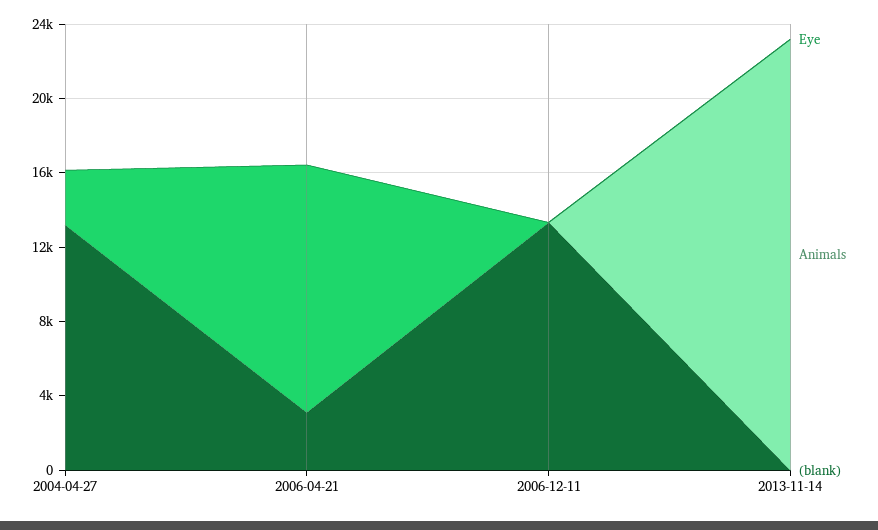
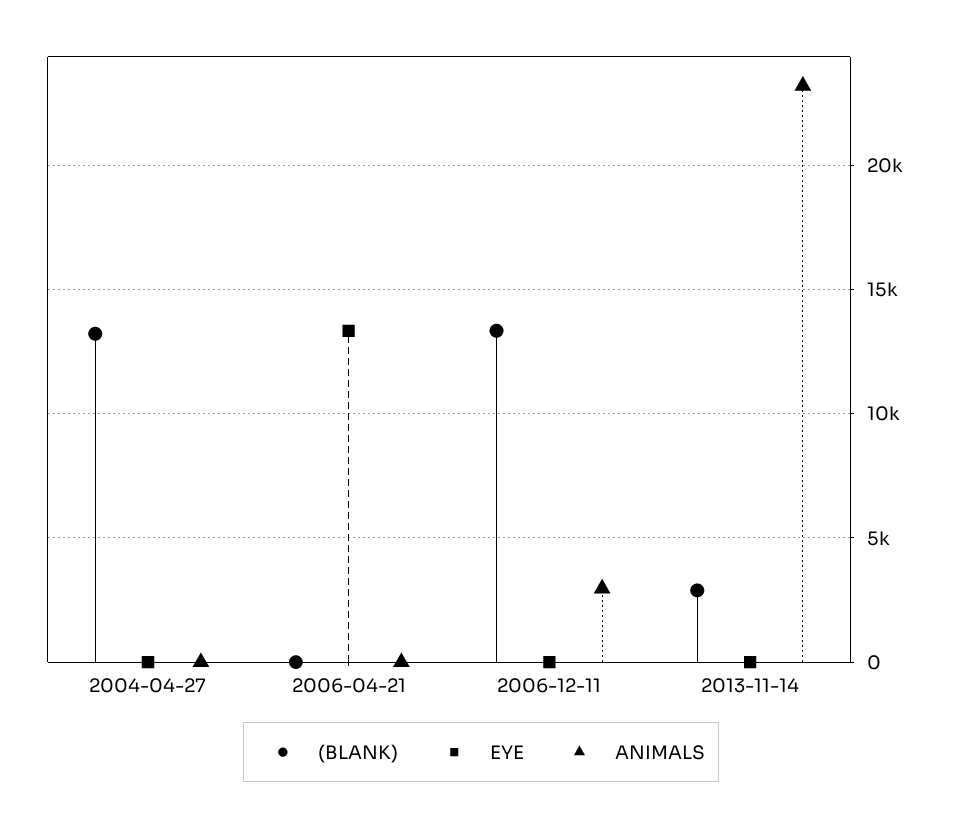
Eye, 2004-04-27: 3000 -> 0
(blank), 2006-04-21: 3000 -> 0
Animals, 2006-12-11: 0 -> 3000
(blank), 2013-11-14: 0 -> 3000

